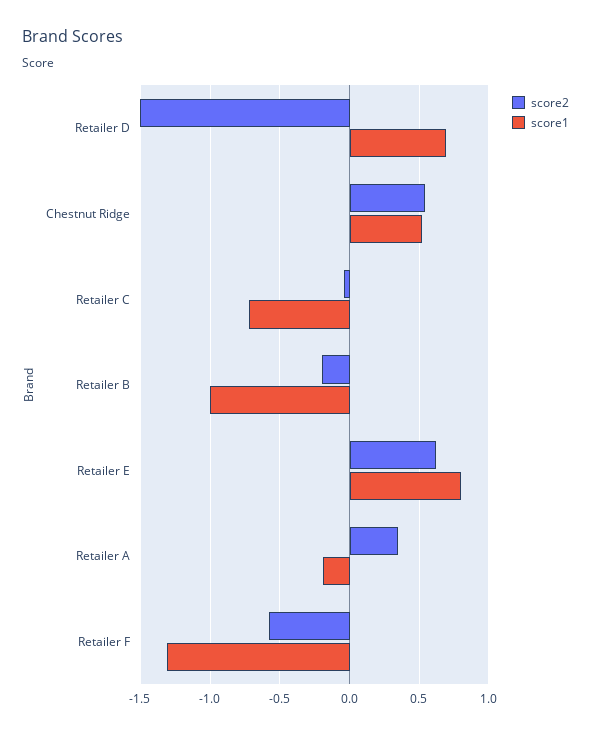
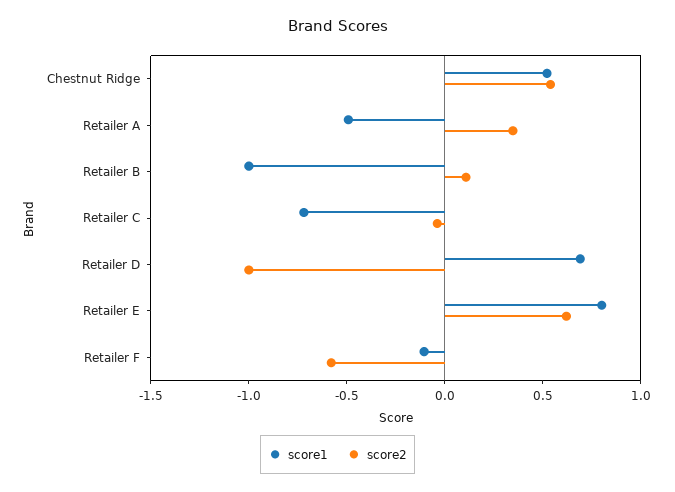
score2, Retailer D: -1.5 -> -1
score2, Retailer B: -0.2 -> 0.1
score1, Retailer A: -0.2 -> -0.5
score1, Retailer F: -1.3 -> -0.1

